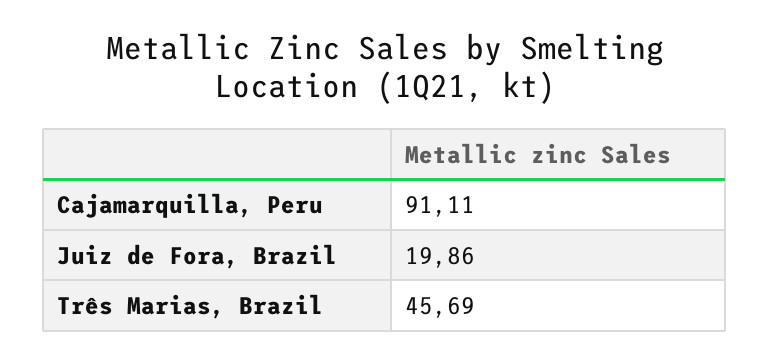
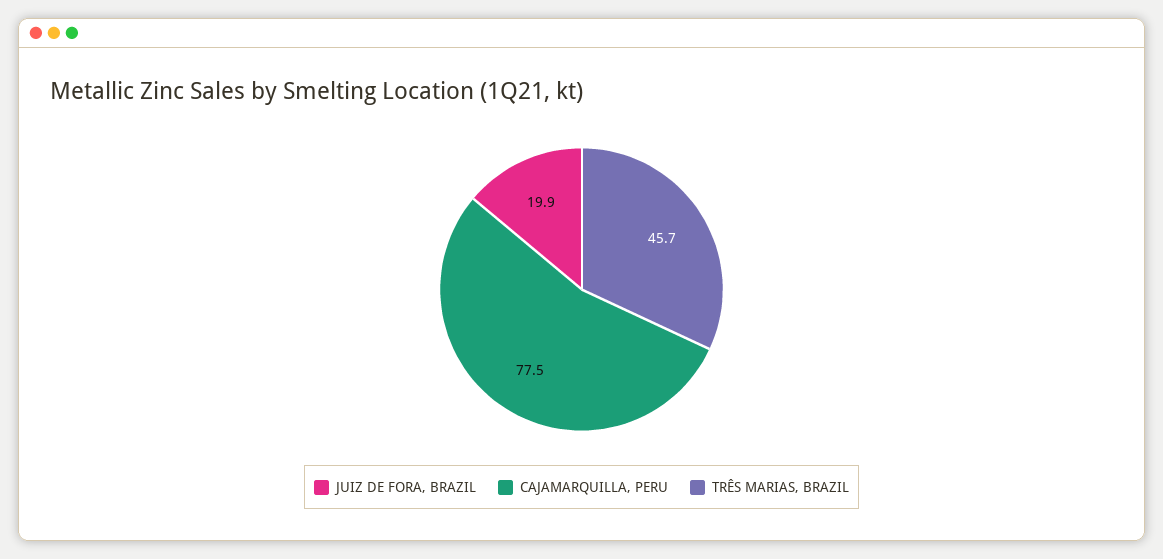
Cajamarquilla, Peru: 91.11 -> 77.5

